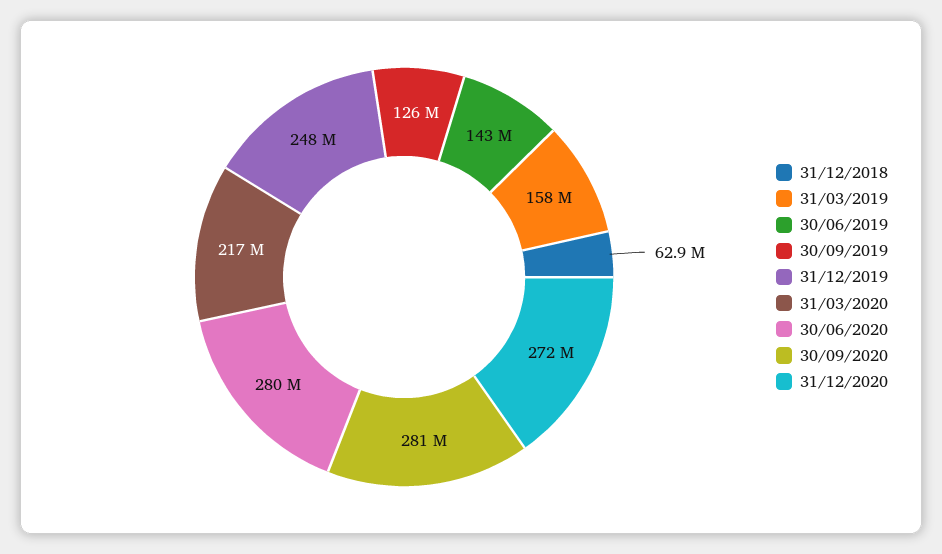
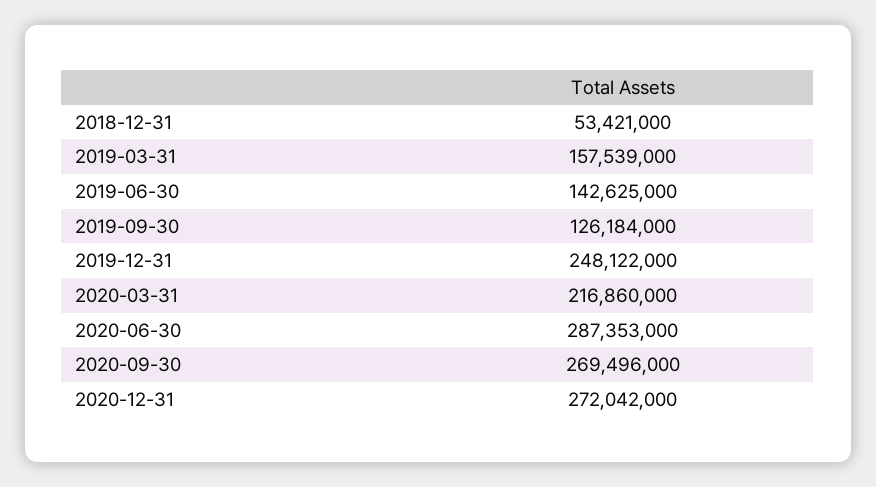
31/12/2018: 62900000 -> 53421000
30/06/2020: 280000000 -> 287353000
30/09/2020: 281000000 -> 269496000

